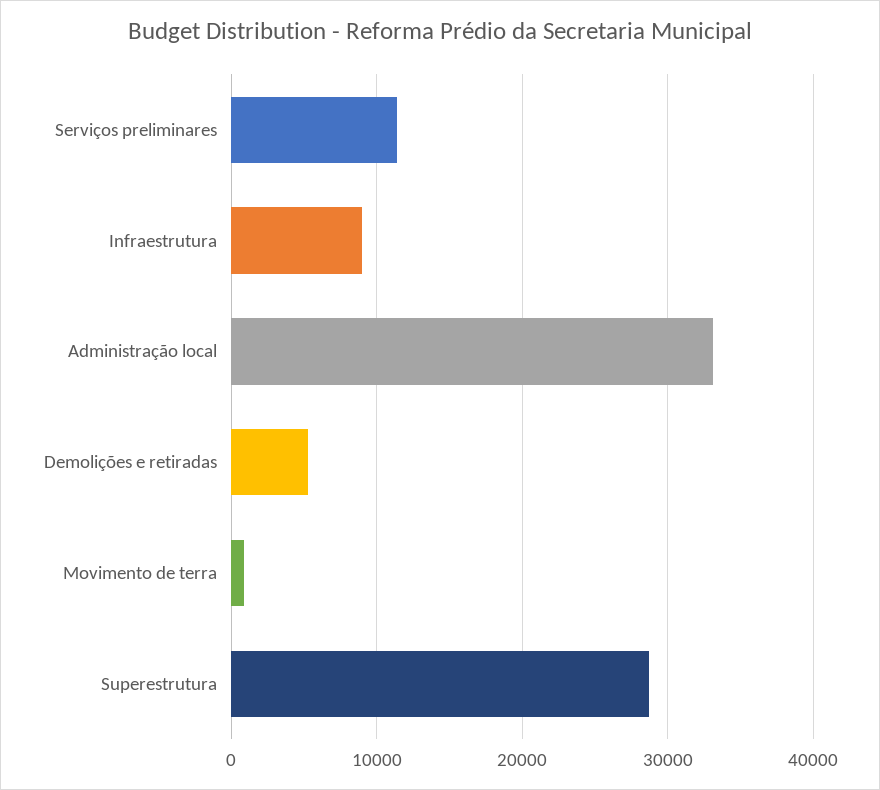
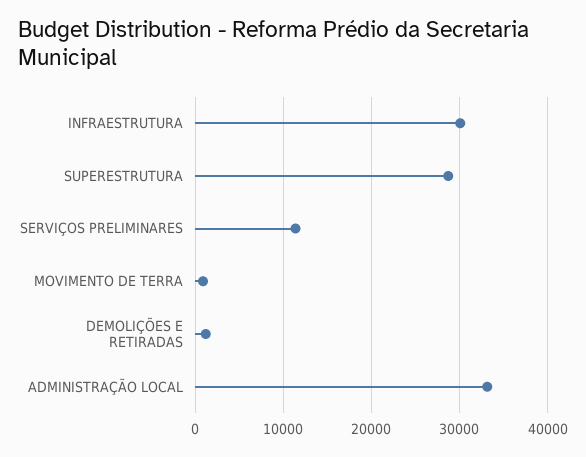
Infraestrutura: 9000 -> 30000
Demolições e retiradas: 5000 -> 1000

